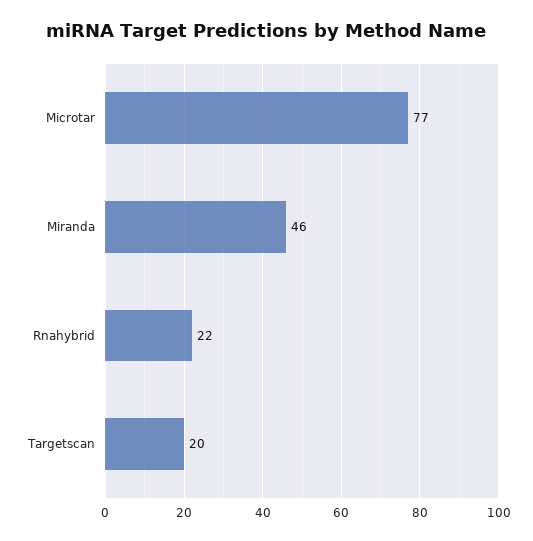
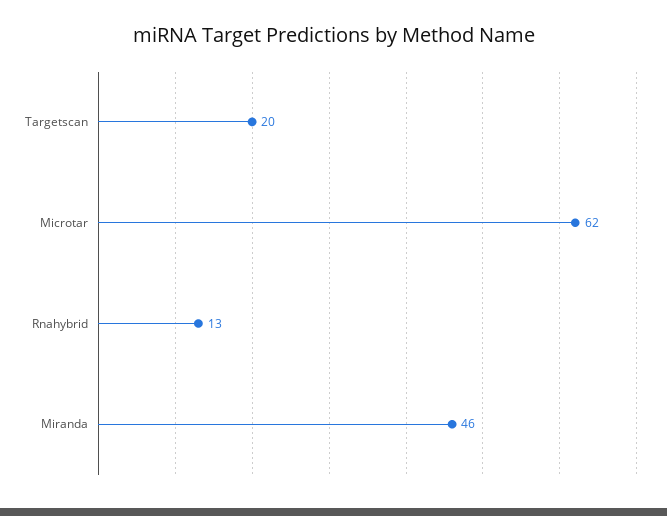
Microtar: 77 -> 62
Rnahybrid: 22 -> 13

